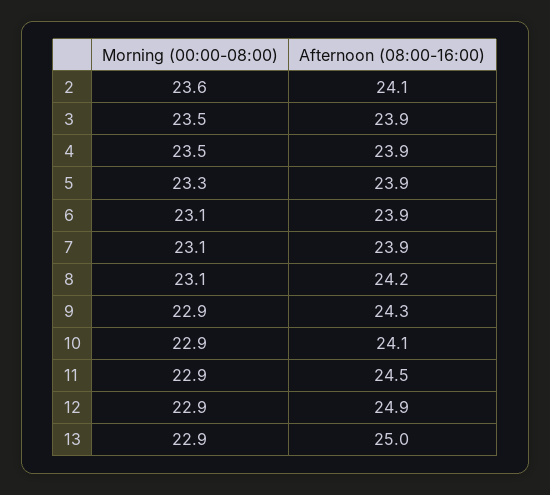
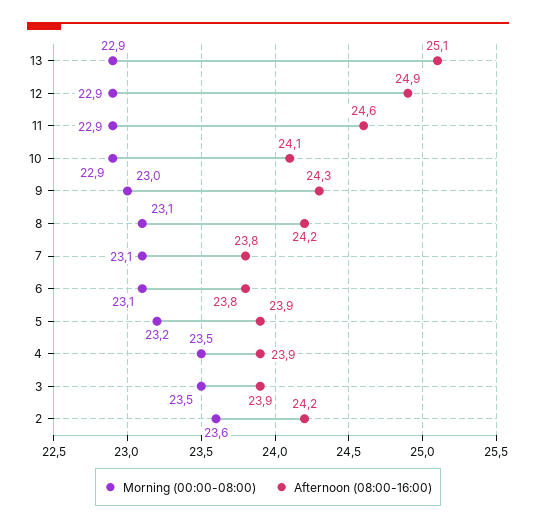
Afternoon (08:00-16:00), 2: 24.1 -> 24.2
Morning (00:00-08:00), 5: 23.3 -> 23.2
Afternoon (08:00-16:00), 6: 23.9 -> 23.8
Afternoon (08:00-16:00), 7: 23.9 -> 23.8
Morning (00:00-08:00), 9: 22.9 -> 23
Afternoon (08:00-16:00), 11: 24.5 -> 24.6
Afternoon (08:00-16:00), 13: 25 -> 25.1

